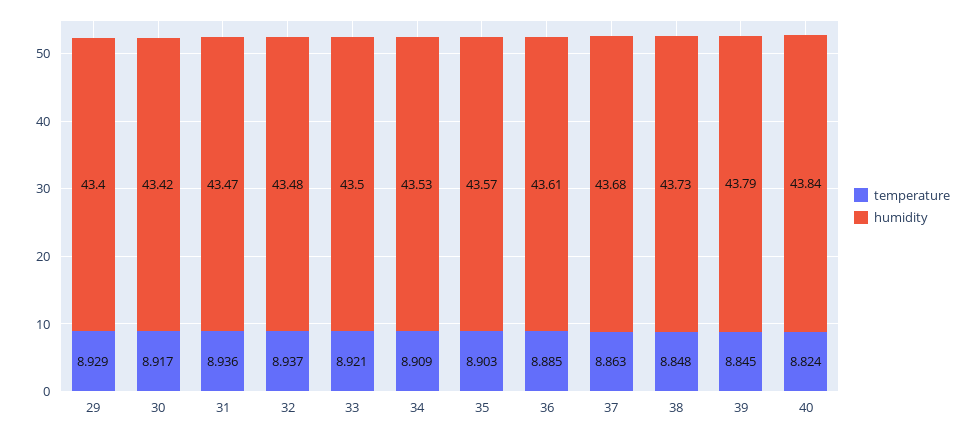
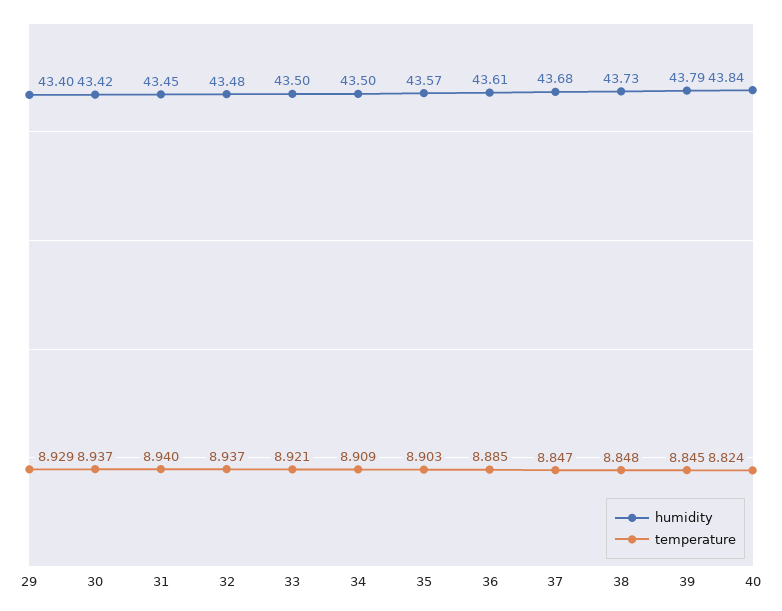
temperature, 30: 8.917 -> 8.937
temperature, 31: 8.936 -> 8.94
humidity, 31: 43.47 -> 43.45
humidity, 34: 43.53 -> 43.5
temperature, 37: 8.863 -> 8.847

